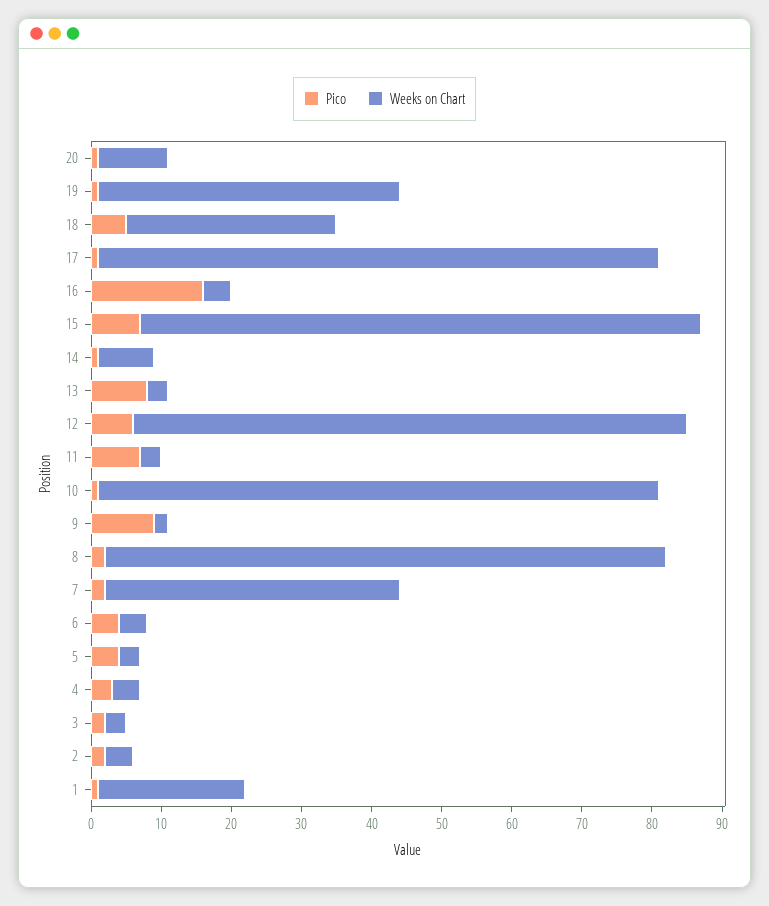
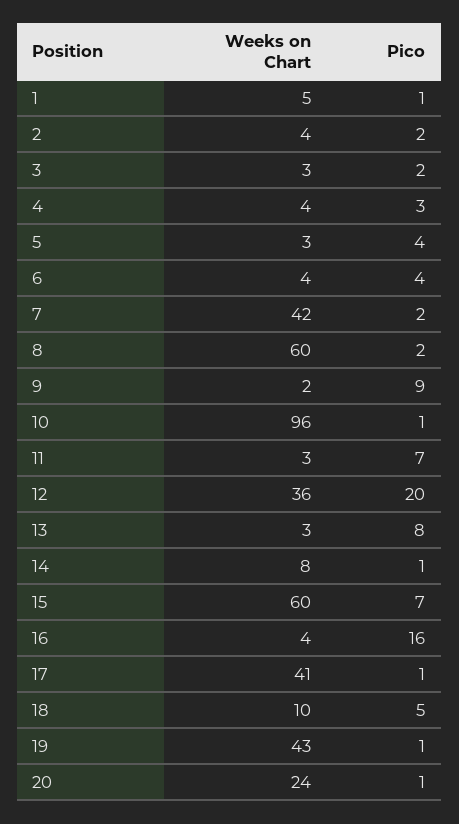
Weeks on Chart, 20: 10 -> 24
Weeks on Chart, 18: 30 -> 10
Weeks on Chart, 17: 80 -> 41
Weeks on Chart, 15: 80 -> 60
Pico, 12: 5 -> 20
Weeks on Chart, 12: 80 -> 36
Weeks on Chart, 10: 80 -> 96
Weeks on Chart, 8: 80 -> 60
Weeks on Chart, 1: 20 -> 5

